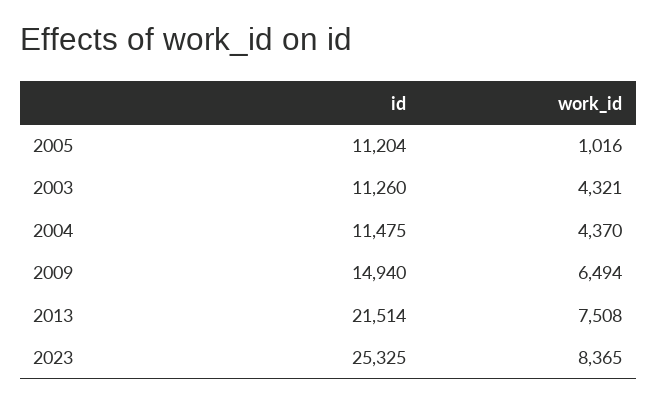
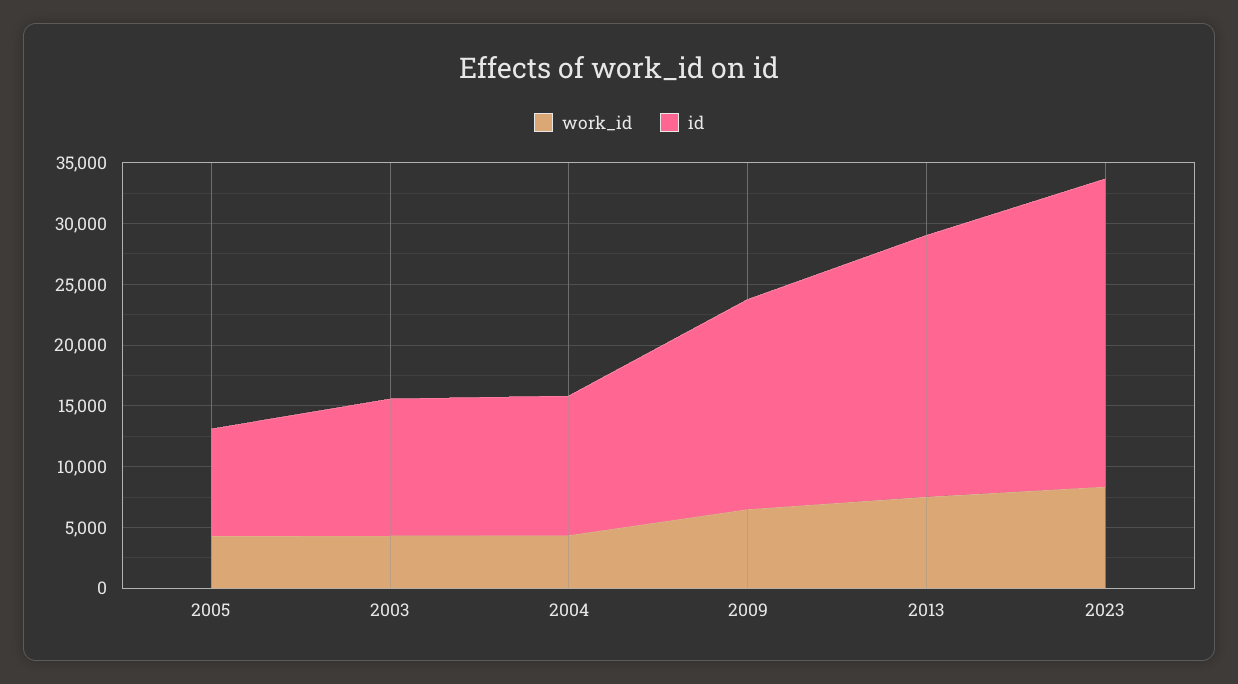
id, 2005: 11204 -> 9000
work_id, 2005: 1016 -> 4000
id, 2009: 14940 -> 17000

